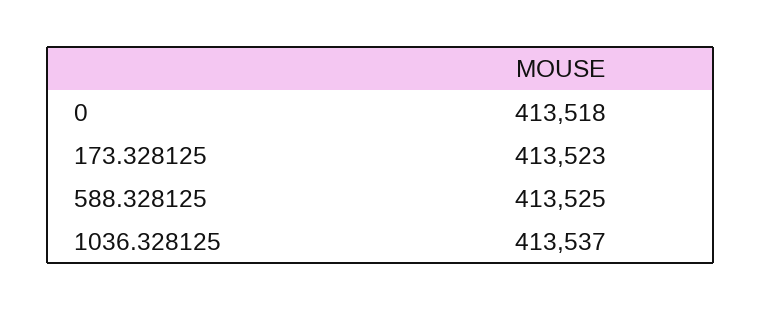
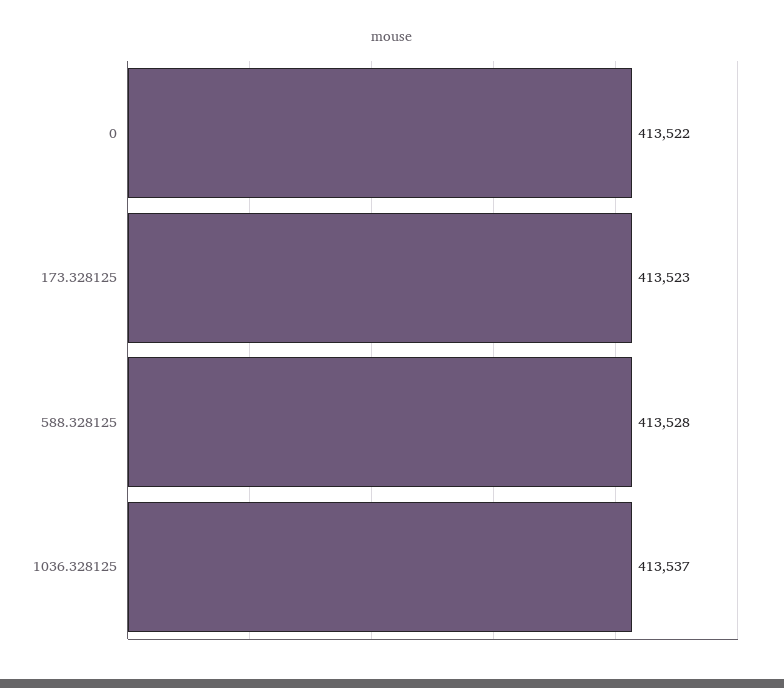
0: 413518 -> 413522
588.328125: 413525 -> 413528

